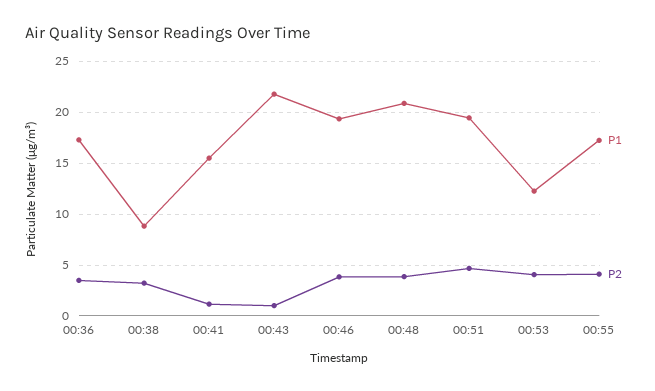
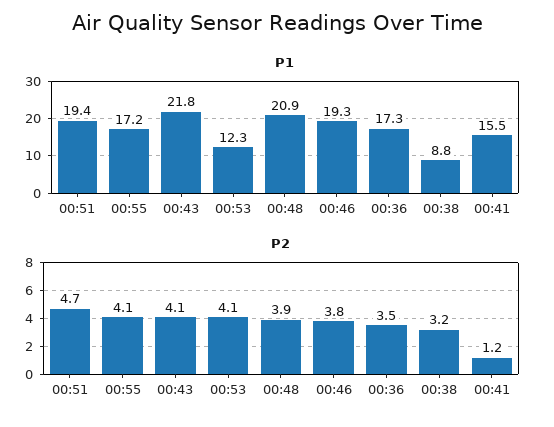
P2, 00:43: 1 -> 4.1

